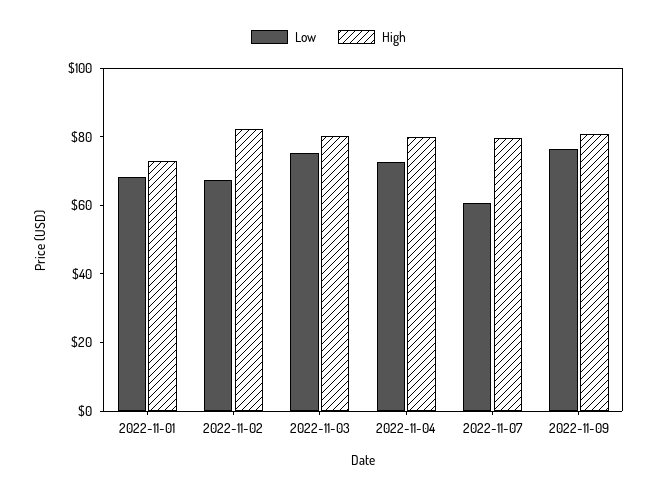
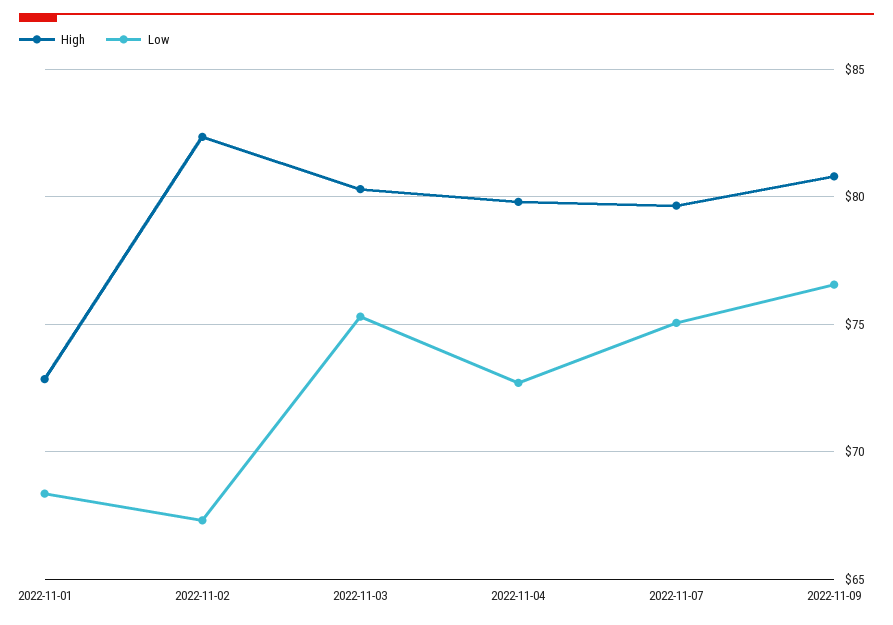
Low, 2022-11-07: 60 -> 75

